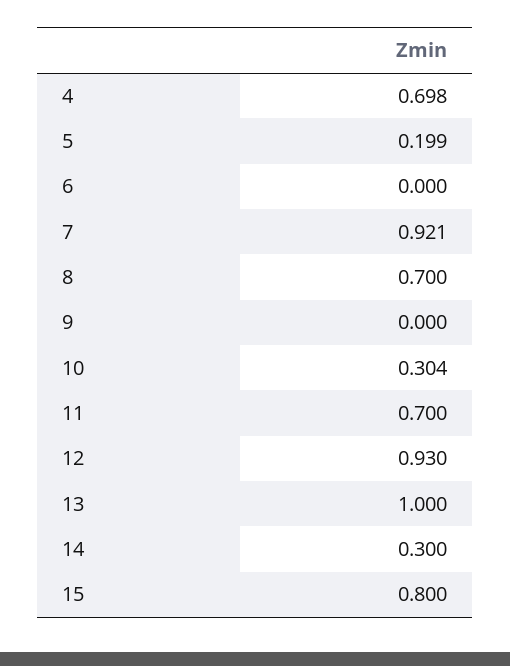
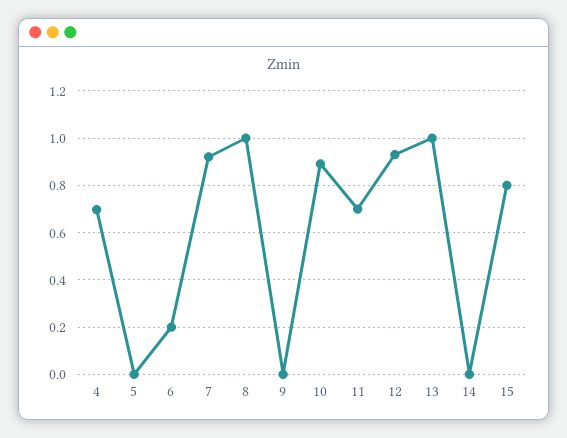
5: 0.199 -> 0
6: 0 -> 0.2
8: 0.7 -> 1
10: 0.304 -> 0.9
14: 0.3 -> 0

